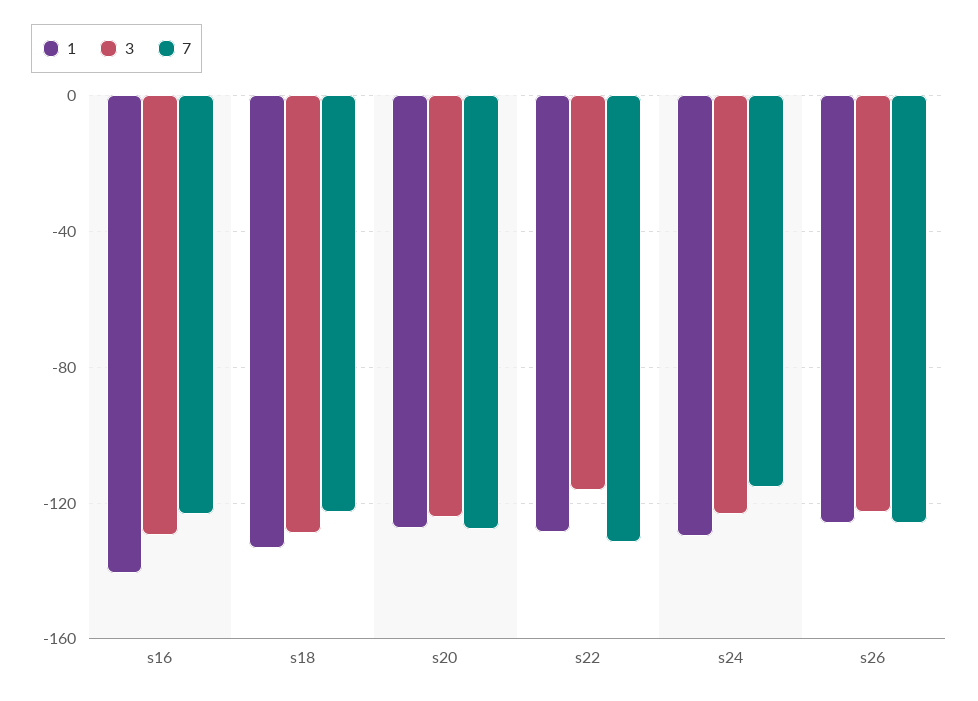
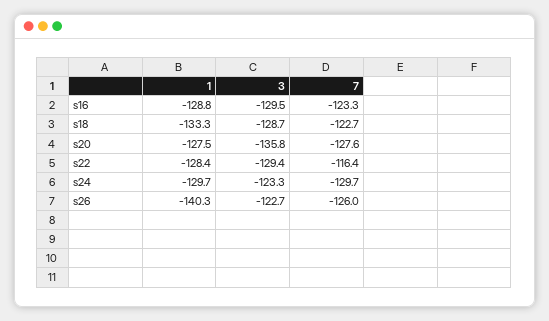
1, s16: -140 -> -128.8
3, s20: -125 -> -135.8
3, s22: -115 -> -129.4
7, s22: -130 -> -116.4
7, s24: -115 -> -129.7
1, s26: -125 -> -140.3

